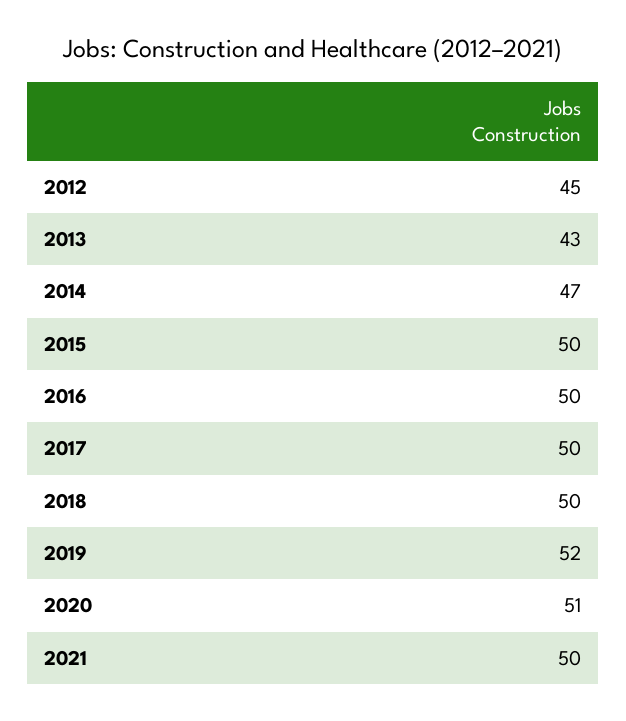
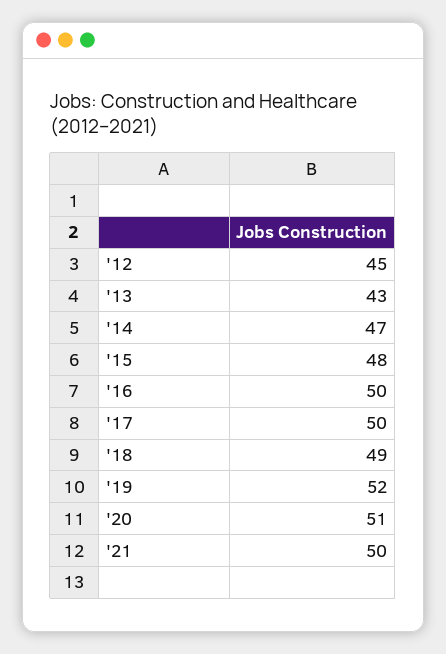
2015: 50 -> 48
2018: 50 -> 49

